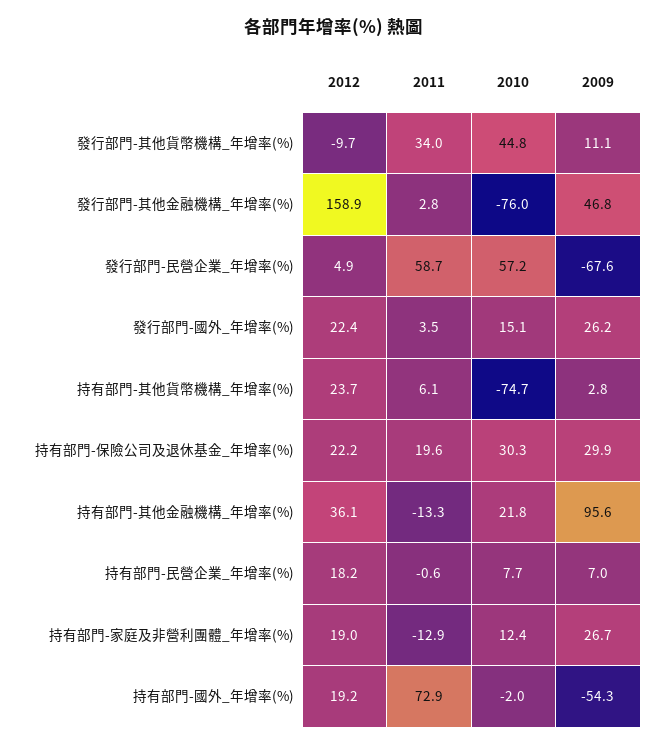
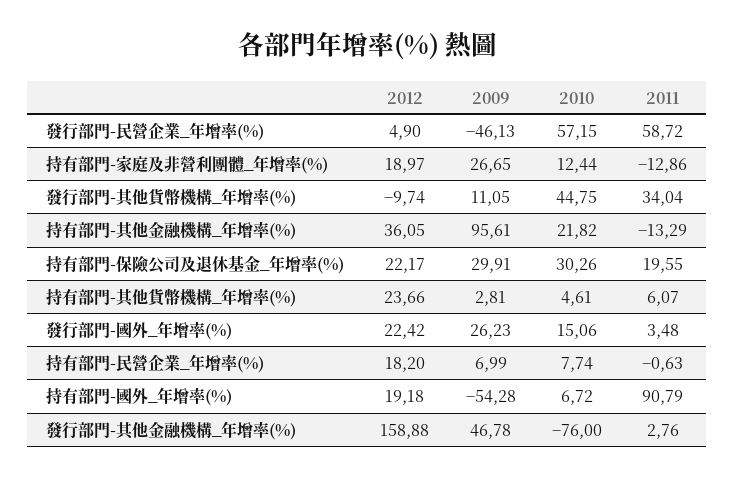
2009, 發行部門-民營企業_年增率(%): -67.6 -> -46.13
2010, 持有部門-其他貨幣機構_年增率(%): -74.7 -> 4.61
2011, 持有部門-國外_年增率(%): 72.9 -> 90.79
2010, 持有部門-國外_年增率(%): -2 -> 6.72

